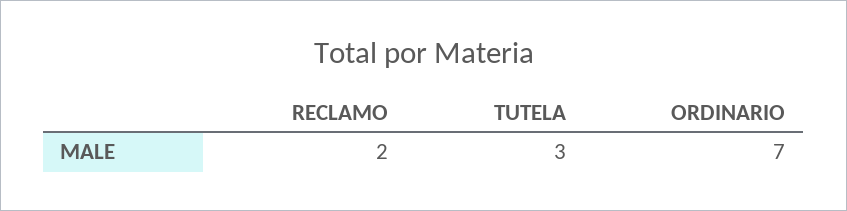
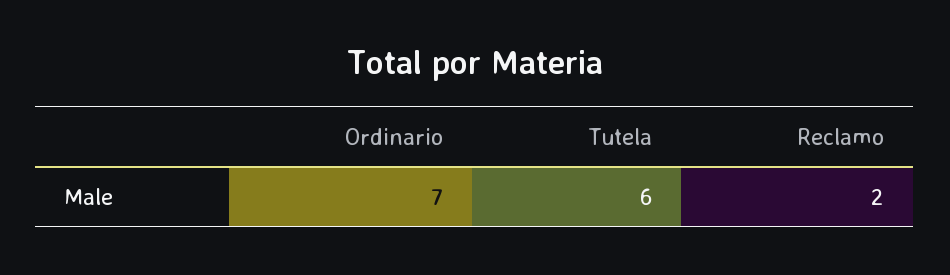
TUTELA: 3 -> 6

